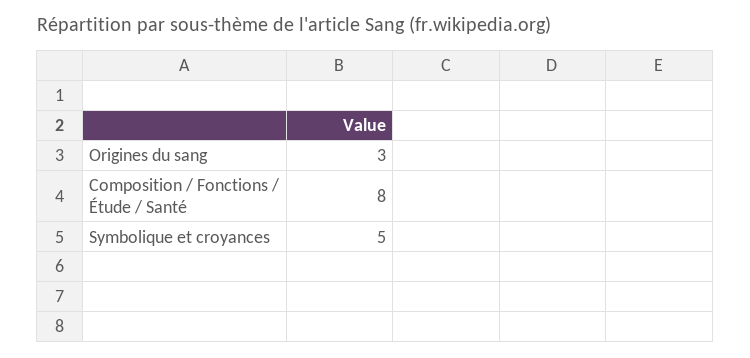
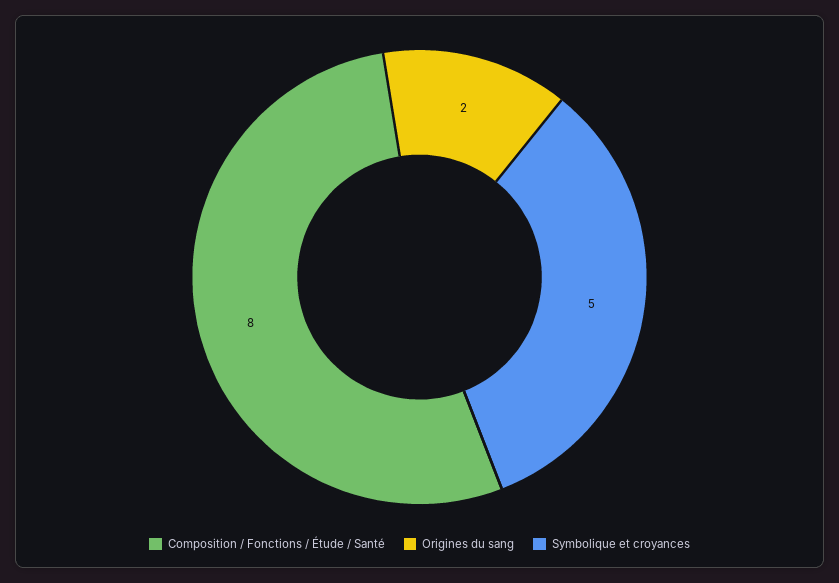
Origines du sang: 3 -> 2

